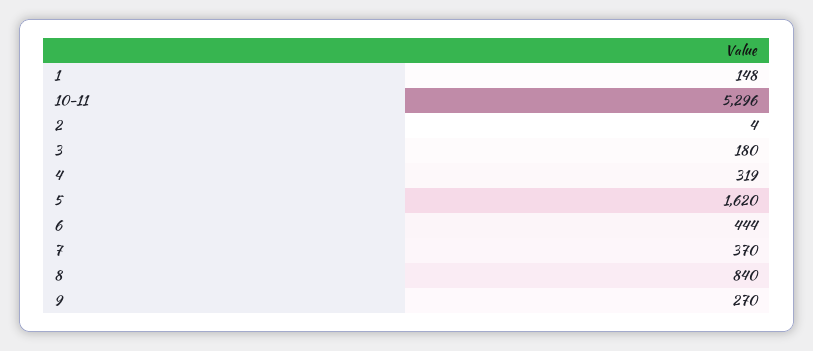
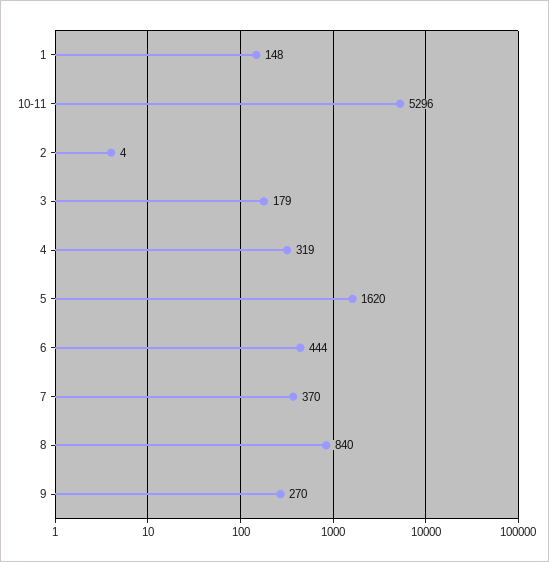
3: 180 -> 179

